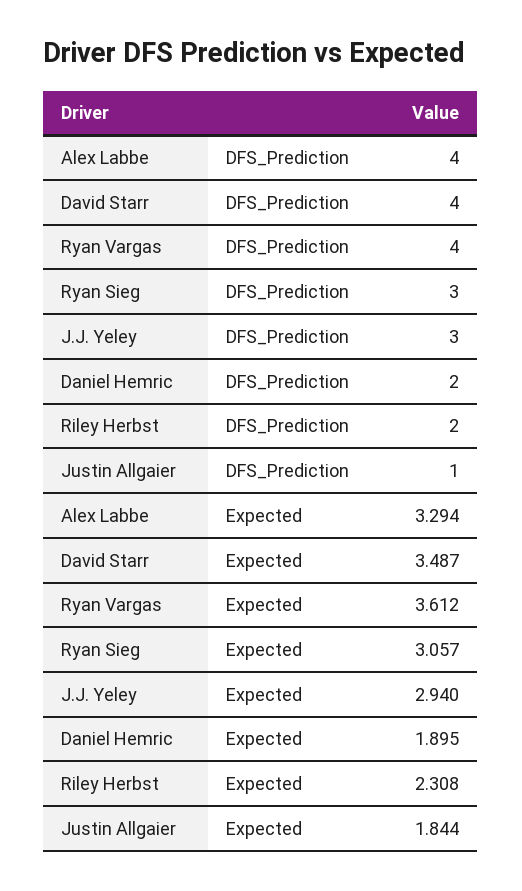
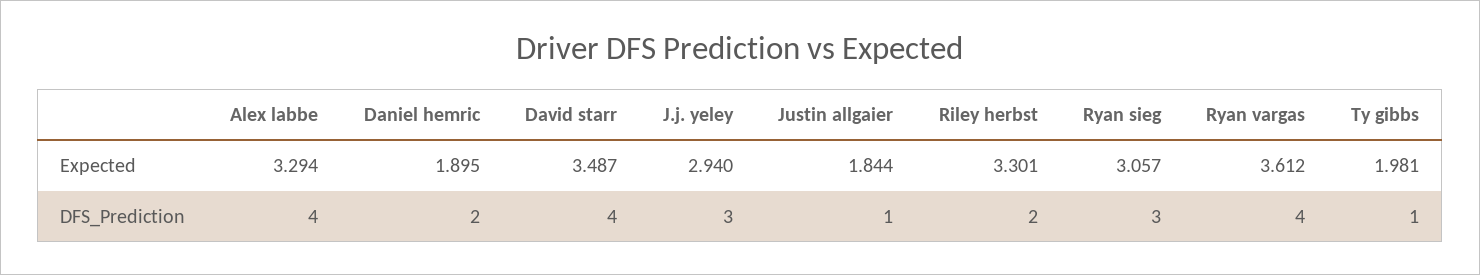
Riley Herbst, Expected: 2.308 -> 3.301
Ty gibbs, Expected: none -> 1.981
Ty gibbs, DFS_Prediction: none -> 1

